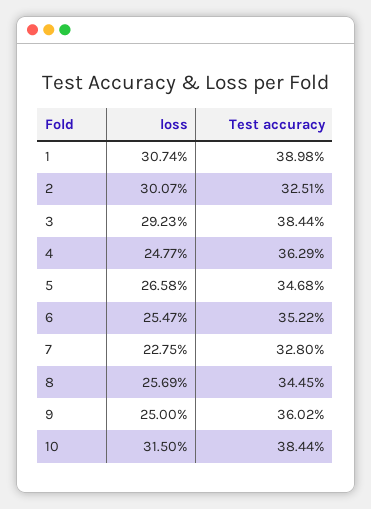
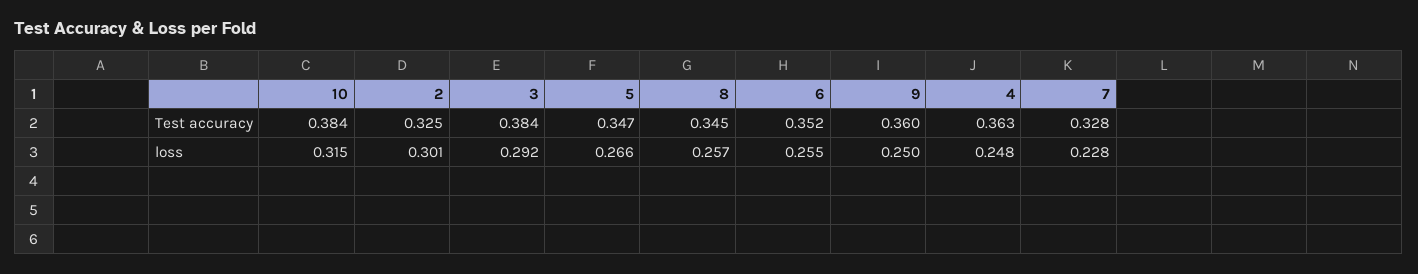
loss, 1: 0.3074 -> none
Test accuracy, 1: 0.3898 -> none

